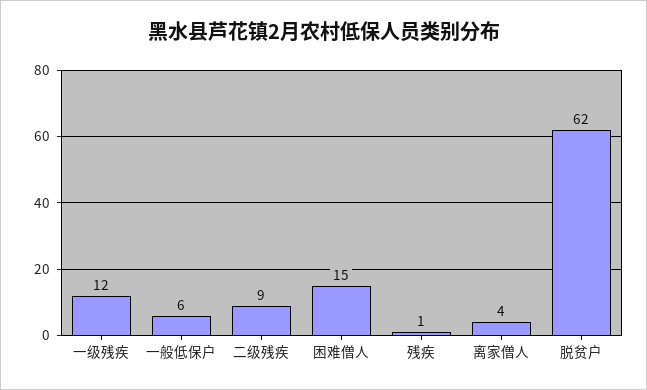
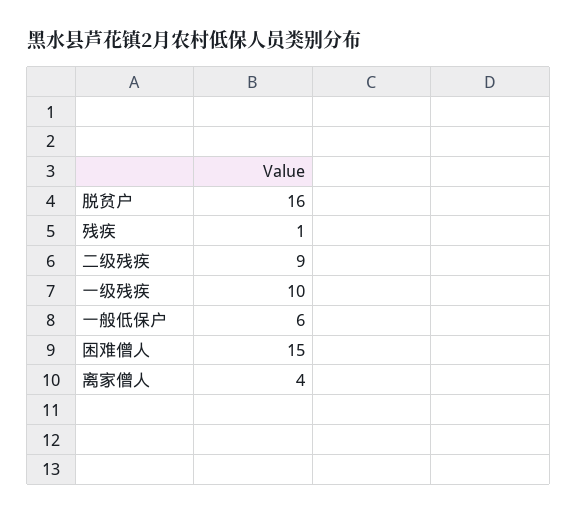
一级残疾: 12 -> 10
脱贫户: 62 -> 16

